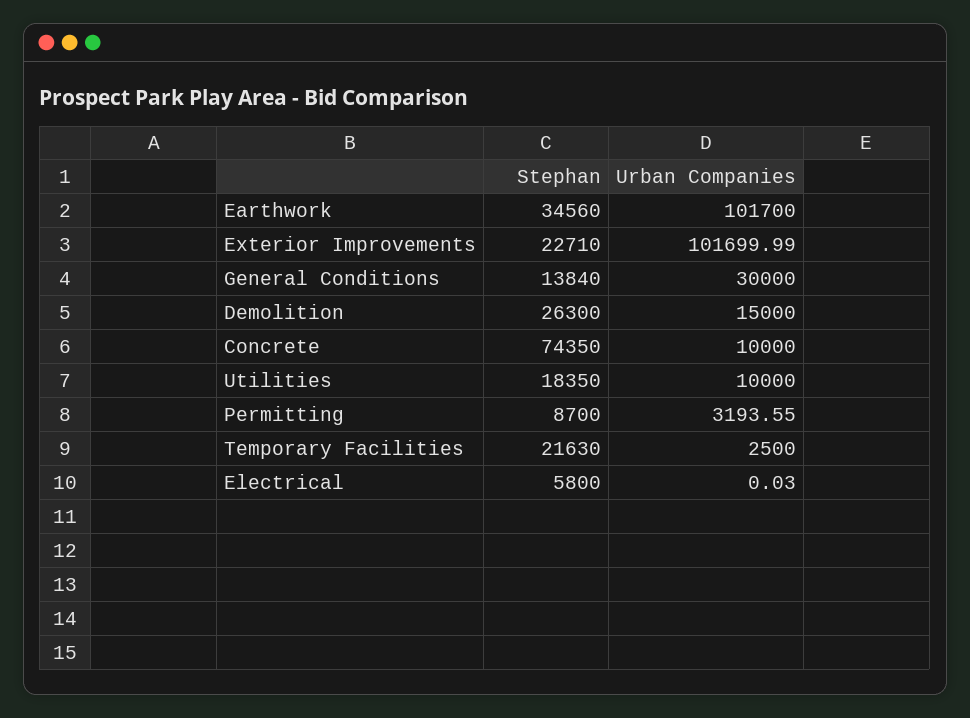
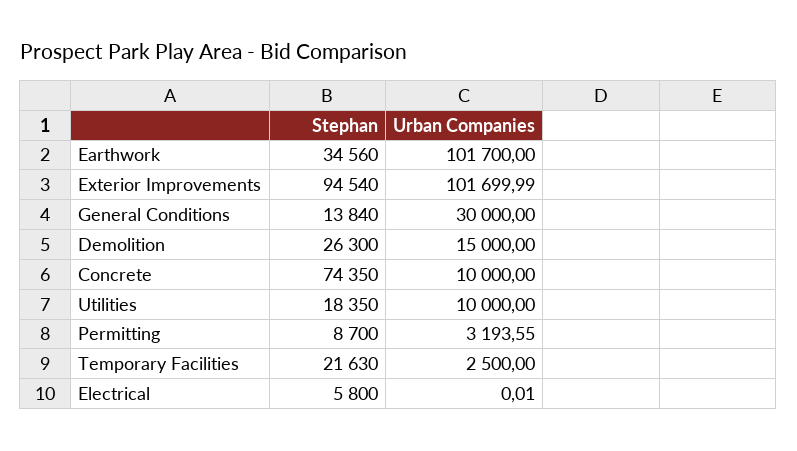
Stephan, Exterior Improvements: 22710 -> 94540
Urban Companies, Electrical: 0.03 -> 0.01

